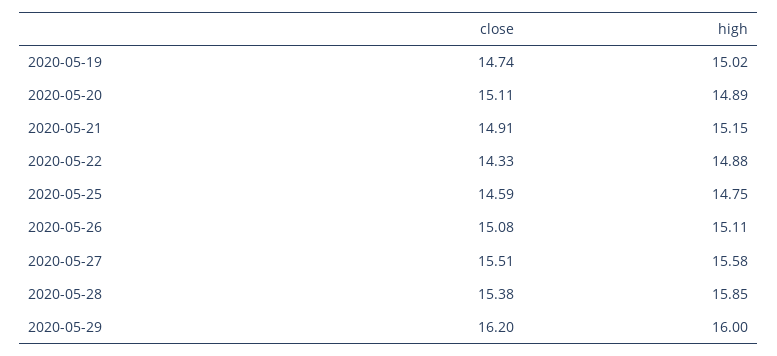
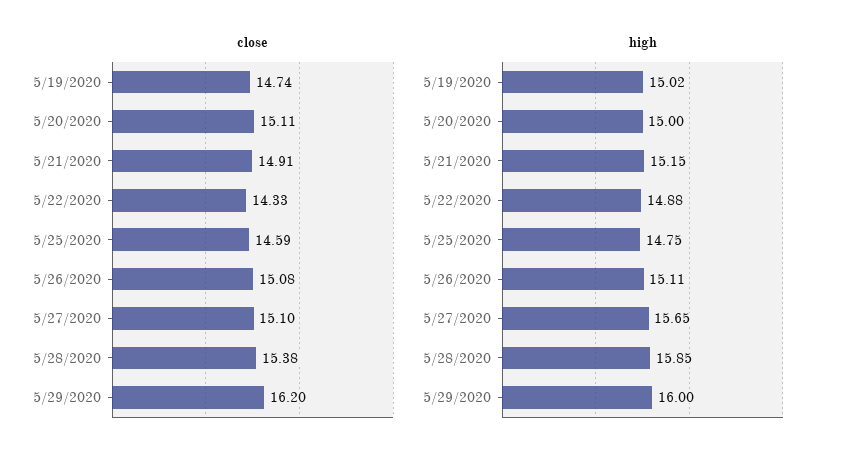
high, 2020-05-20: 14.89 -> 15
close, 2020-05-27: 15.51 -> 15.1
high, 2020-05-27: 15.58 -> 15.65

